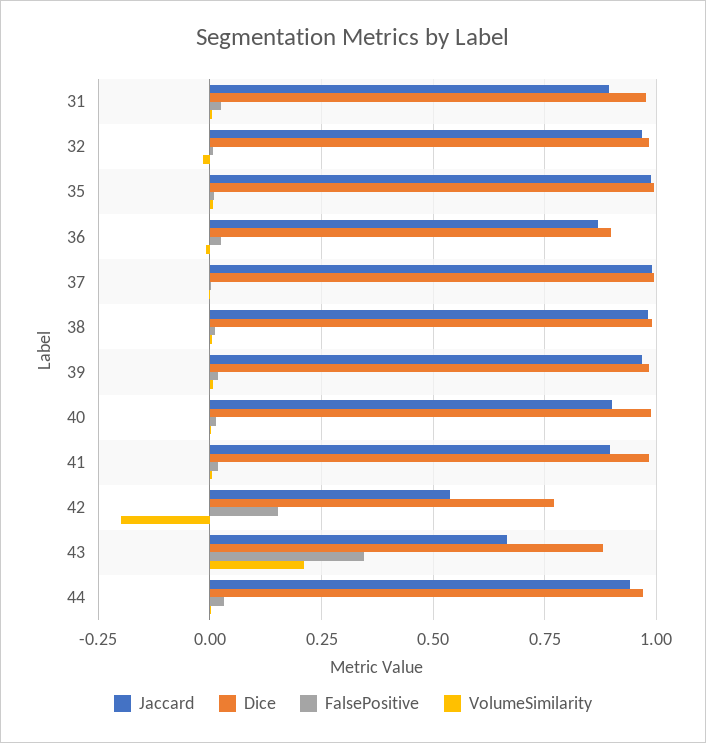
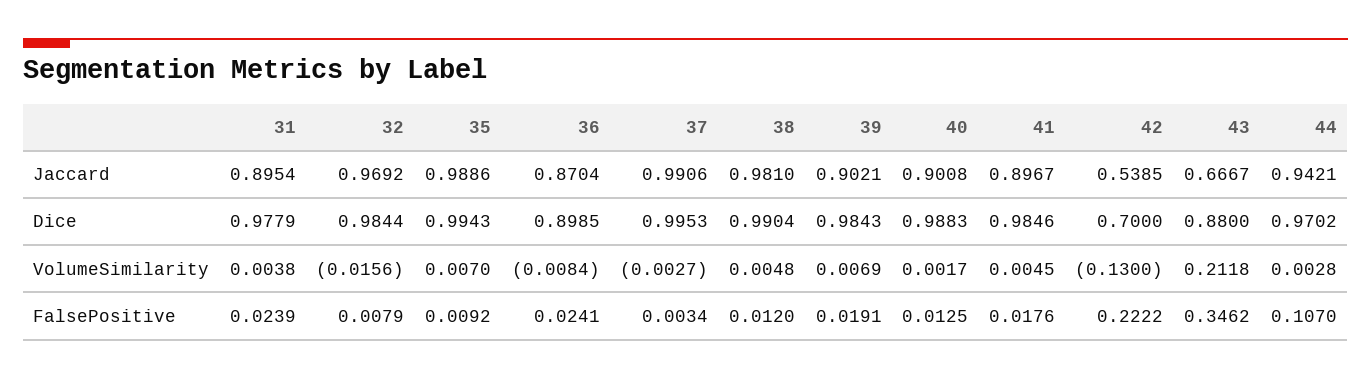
Jaccard, 39: 0.975 -> 0.9021
Dice, 42: 0.775 -> 0.7
FalsePositive, 42: 0.15 -> 0.2222
VolumeSimilarity, 42: -0.2 -> -0.13
FalsePositive, 44: 0.025 -> 0.107

